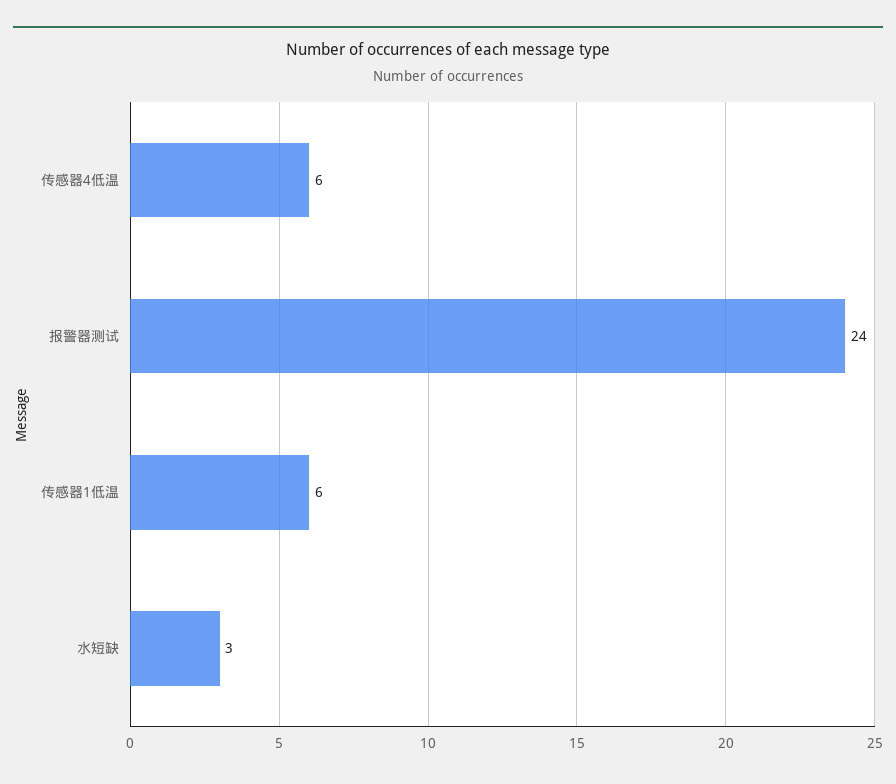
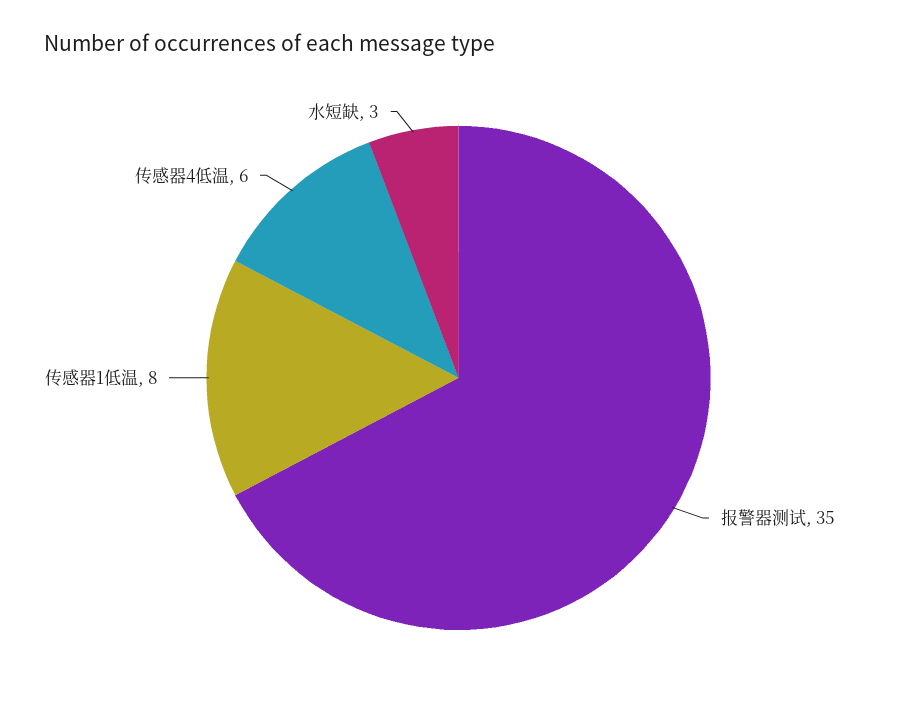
报警器测试: 24 -> 35
传感器1低温: 6 -> 8

